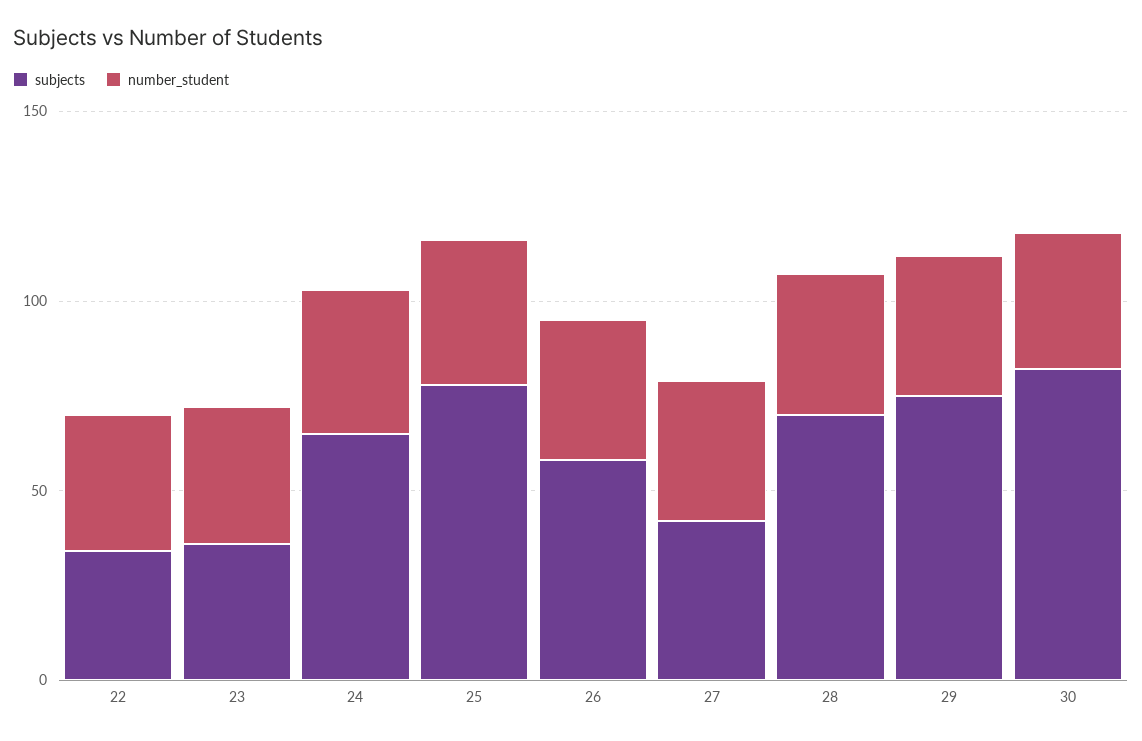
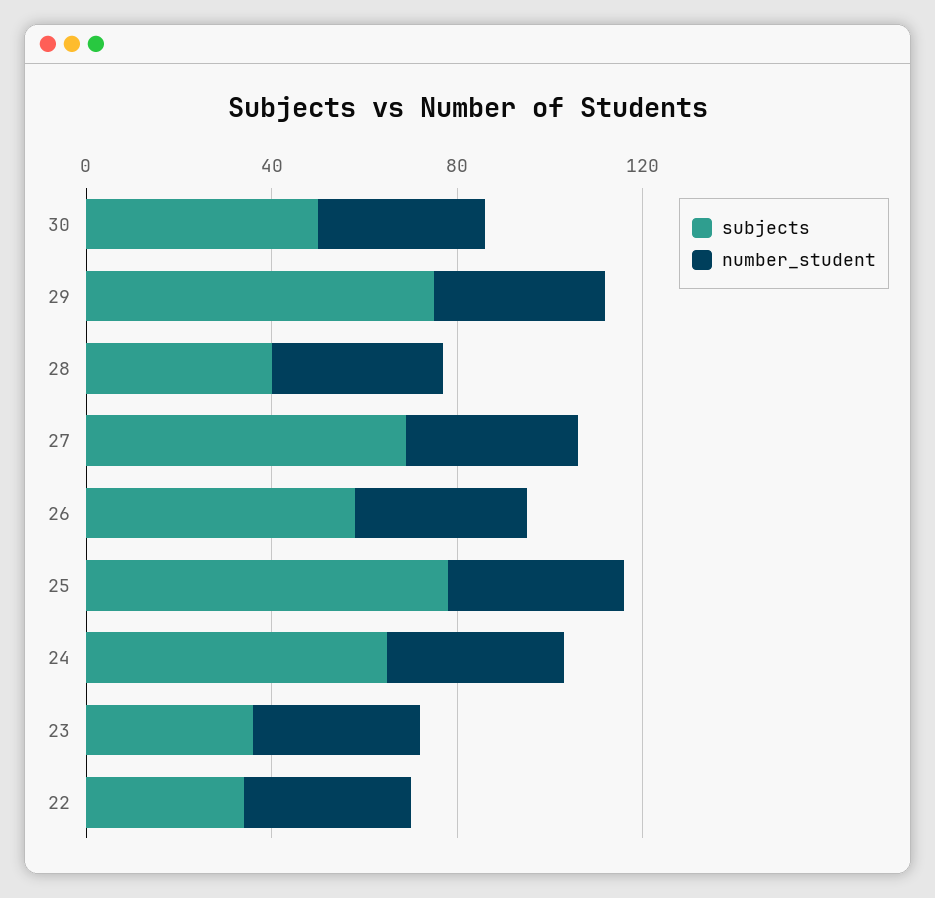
subjects, 27: 40 -> 70
subjects, 28: 70 -> 40
subjects, 30: 80 -> 50

